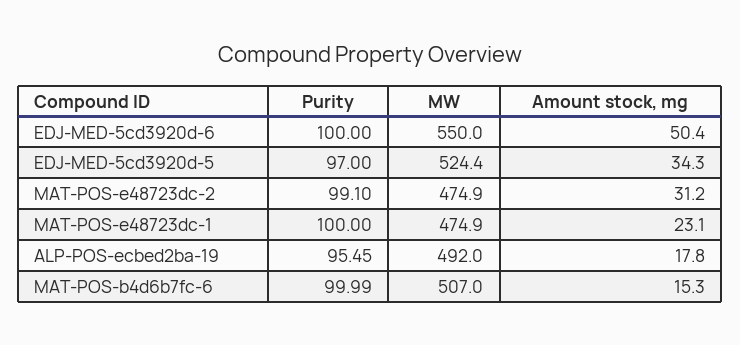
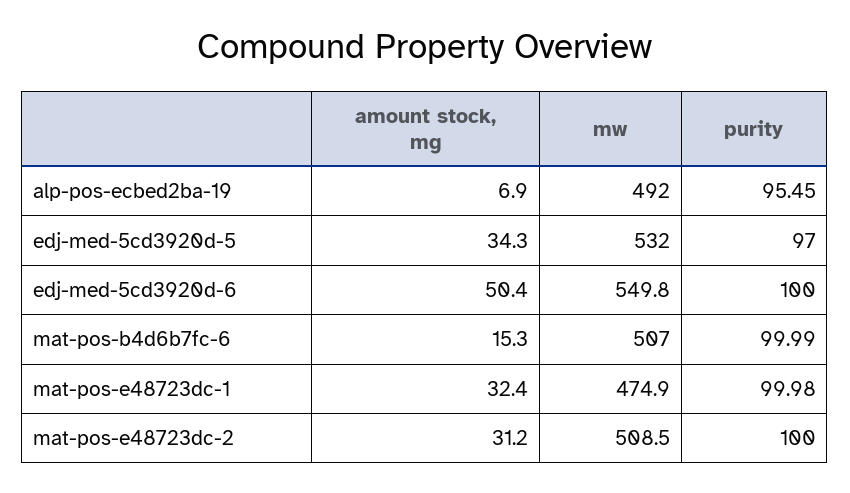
MW, EDJ-MED-5cd3920d-6: 550 -> 549.8
MW, EDJ-MED-5cd3920d-5: 524.4 -> 532
Purity, MAT-POS-e48723dc-2: 99.1 -> 100
MW, MAT-POS-e48723dc-2: 474.9 -> 508.5
Purity, MAT-POS-e48723dc-1: 100 -> 99.98
Amount stock, mg, MAT-POS-e48723dc-1: 23.1 -> 32.4
Amount stock, mg, ALP-POS-ecbed2ba-19: 17.8 -> 6.9

